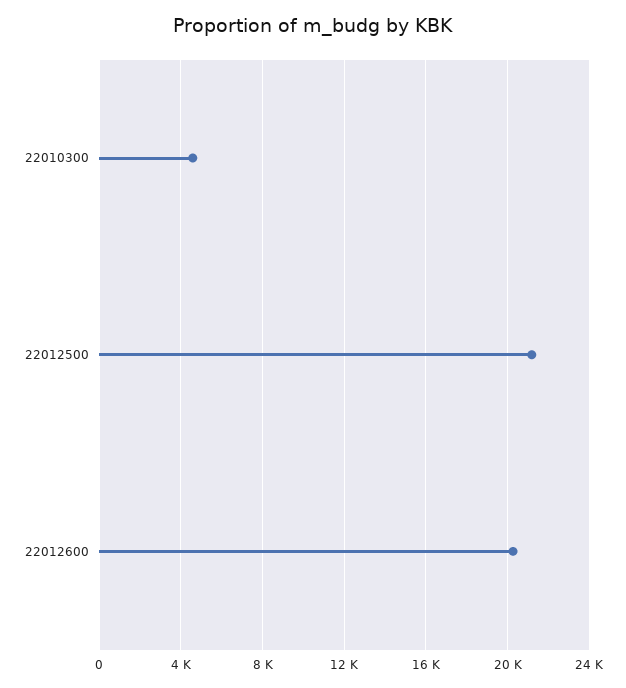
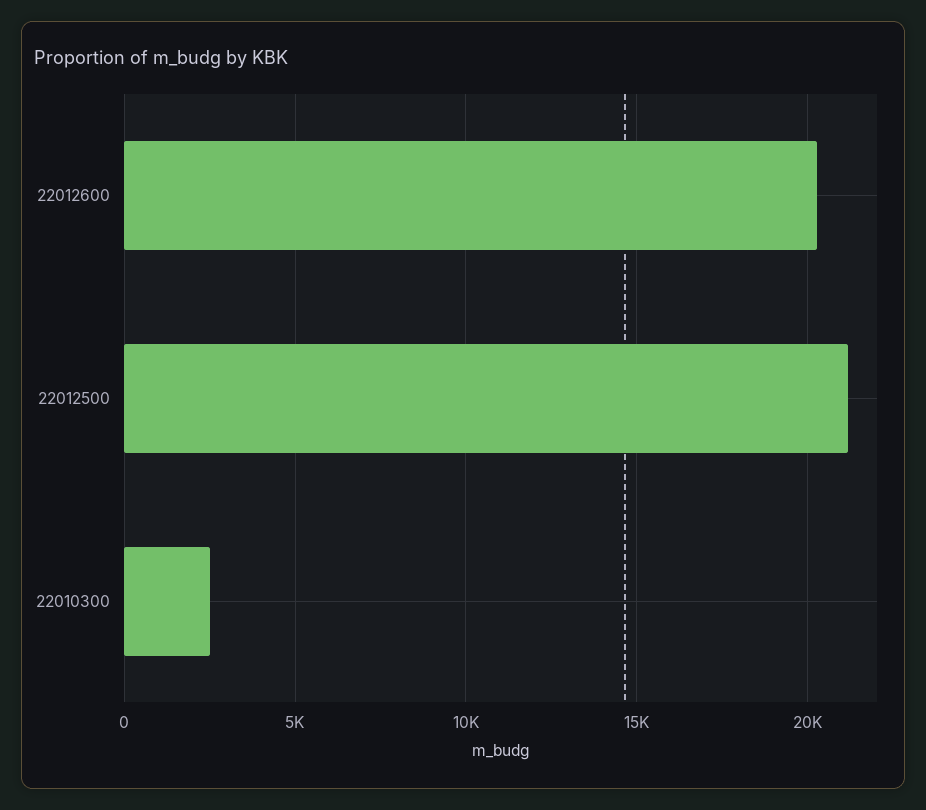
22010300: 4500 -> 2500

